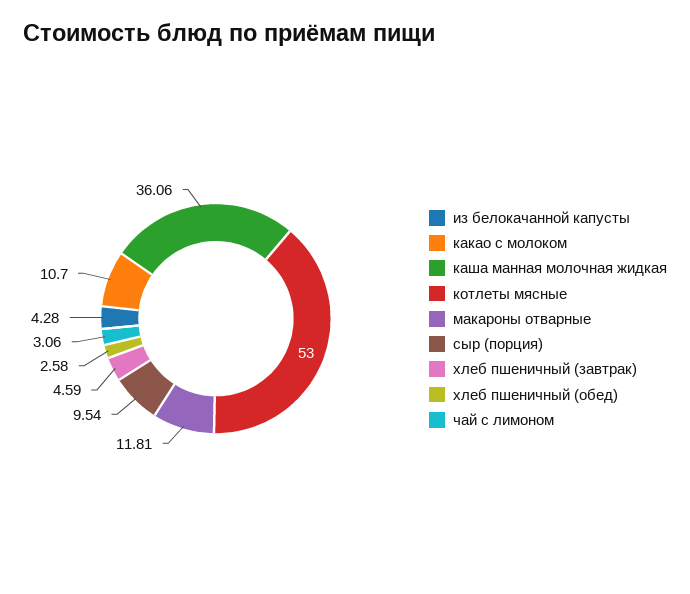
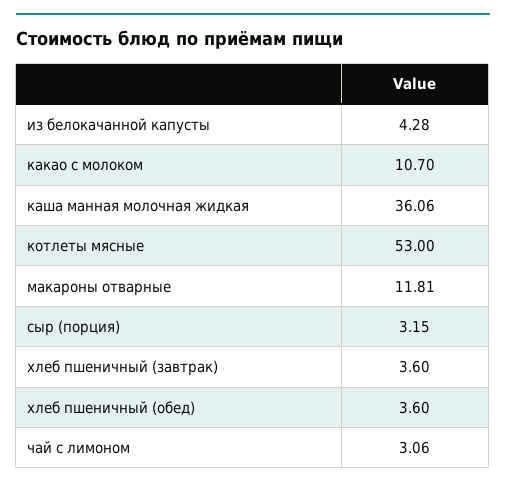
сыр (порция): 9.54 -> 3.15
хлеб пшеничный (завтрак): 4.59 -> 3.6
хлеб пшеничный (обед): 2.58 -> 3.6

